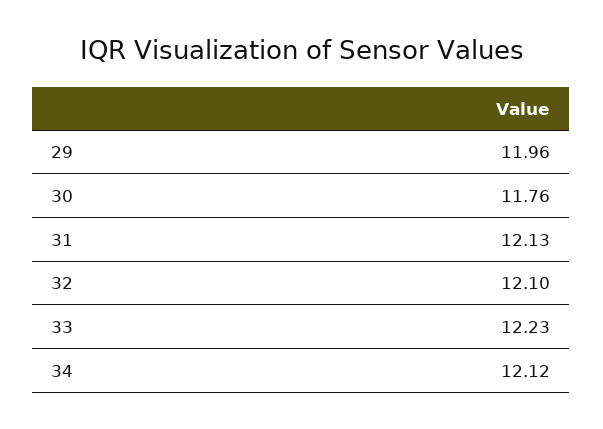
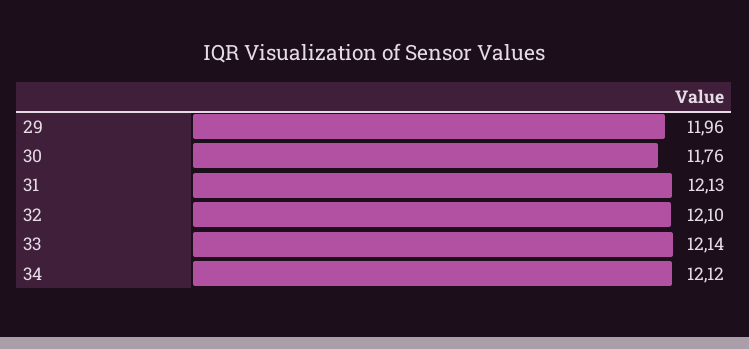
33: 12.23 -> 12.14

